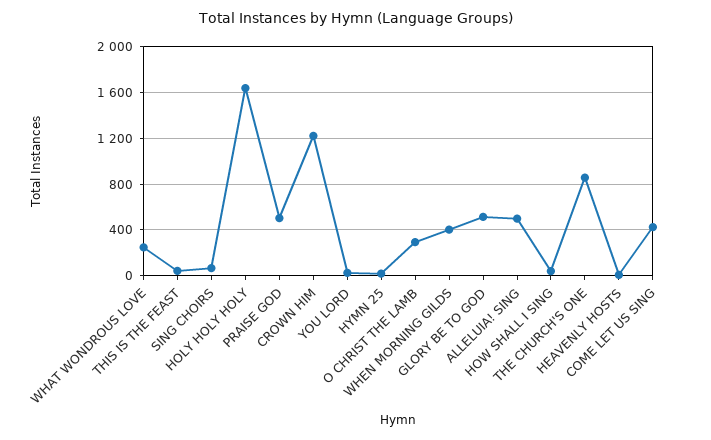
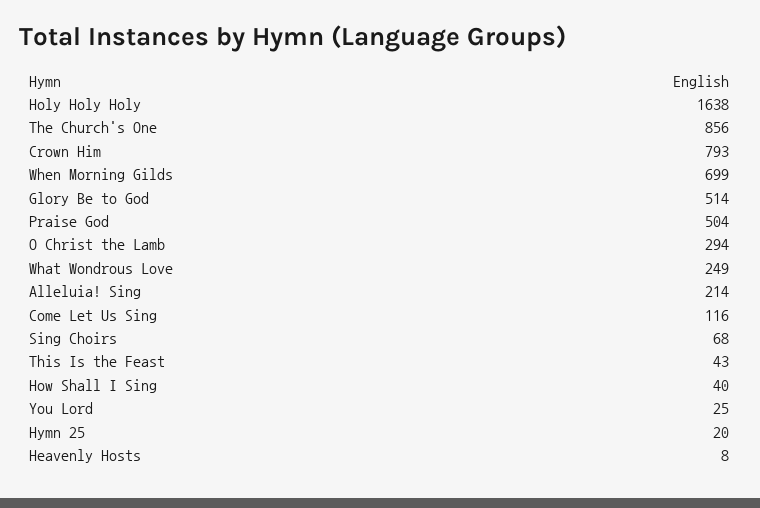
CROWN HIM: 1200 -> 793
WHEN MORNING GILDS: 400 -> 699
ALLELUIA! SING: 500 -> 214
COME LET US SING: 400 -> 116

